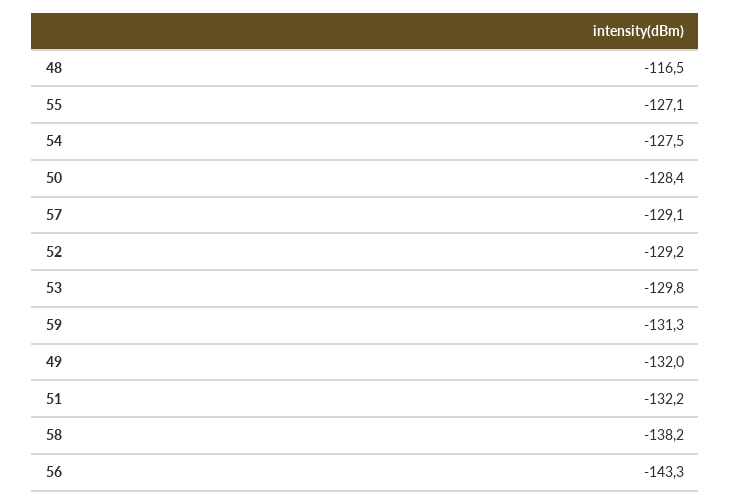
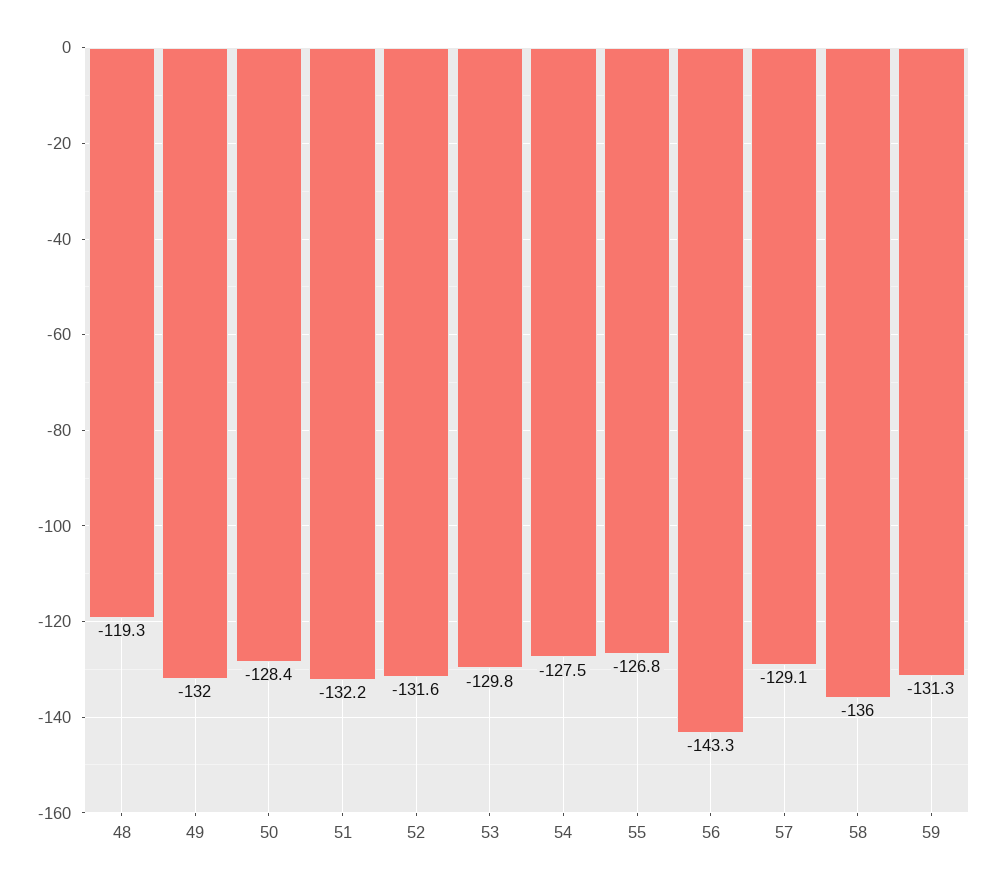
48: -116.5 -> -119.3
55: -127.1 -> -126.8
52: -129.2 -> -131.6
58: -138.2 -> -136

